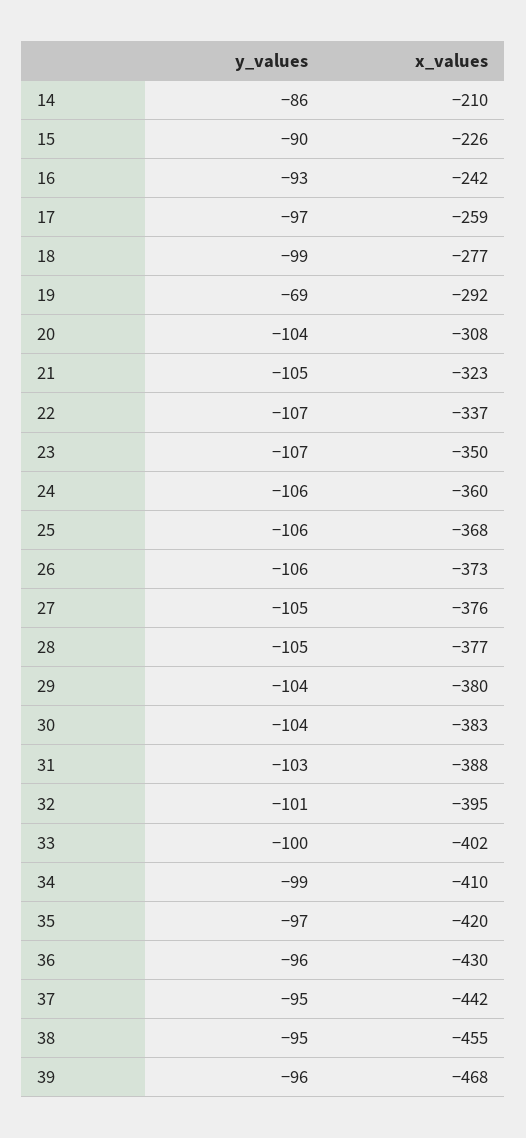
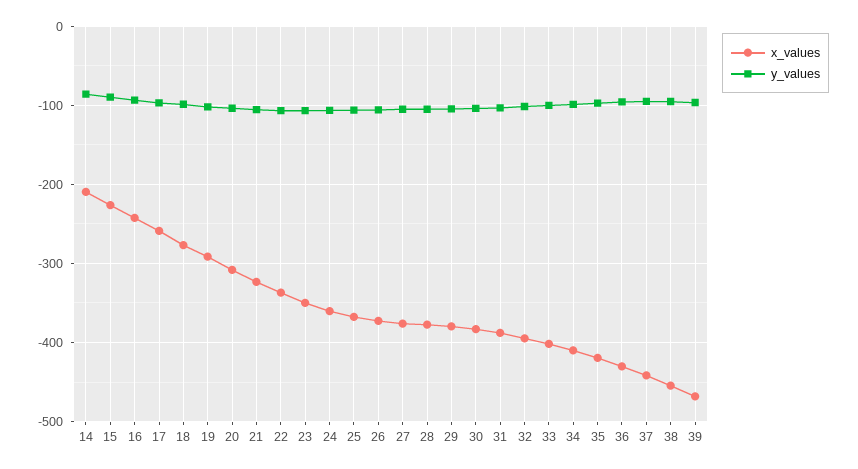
y_values, 19: -69 -> -100

